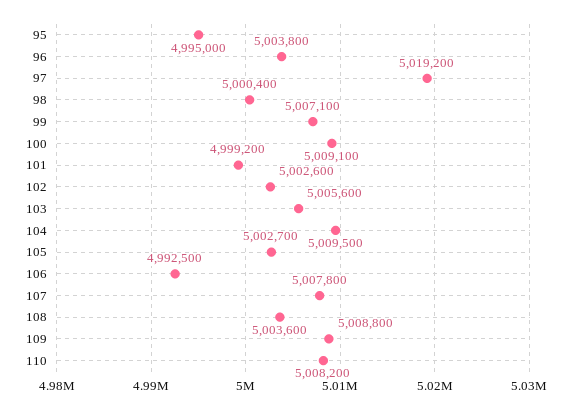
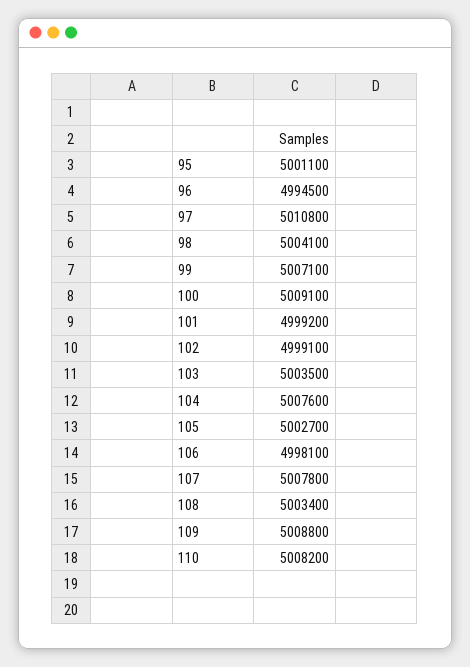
95: 4995000 -> 5001100
96: 5003800 -> 4994500
97: 5019200 -> 5010800
98: 5000400 -> 5004100
102: 5002600 -> 4999100
103: 5005600 -> 5003500
104: 5009500 -> 5007600
106: 4992500 -> 4998100
108: 5003600 -> 5003400

